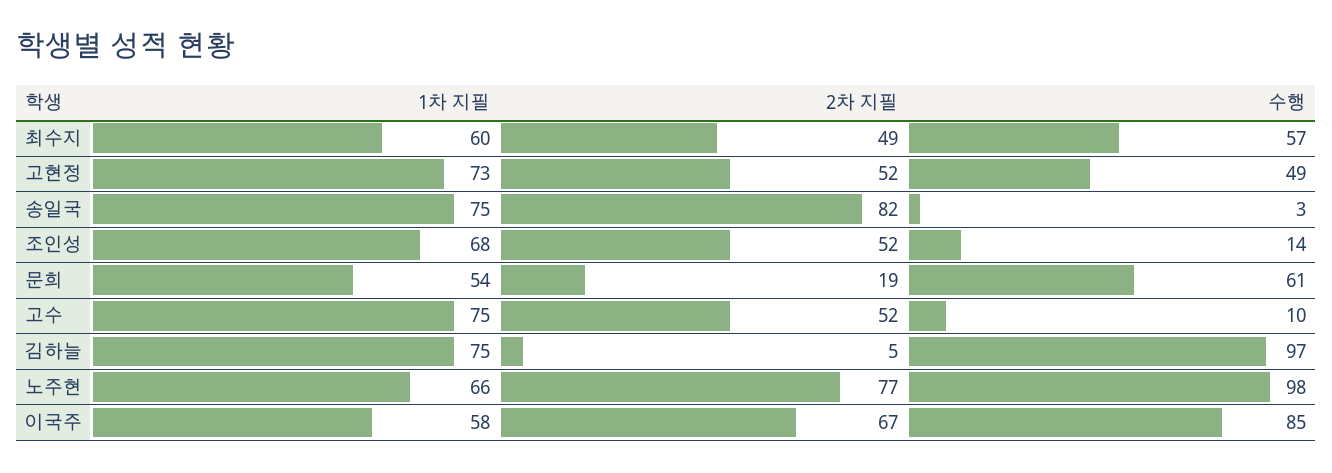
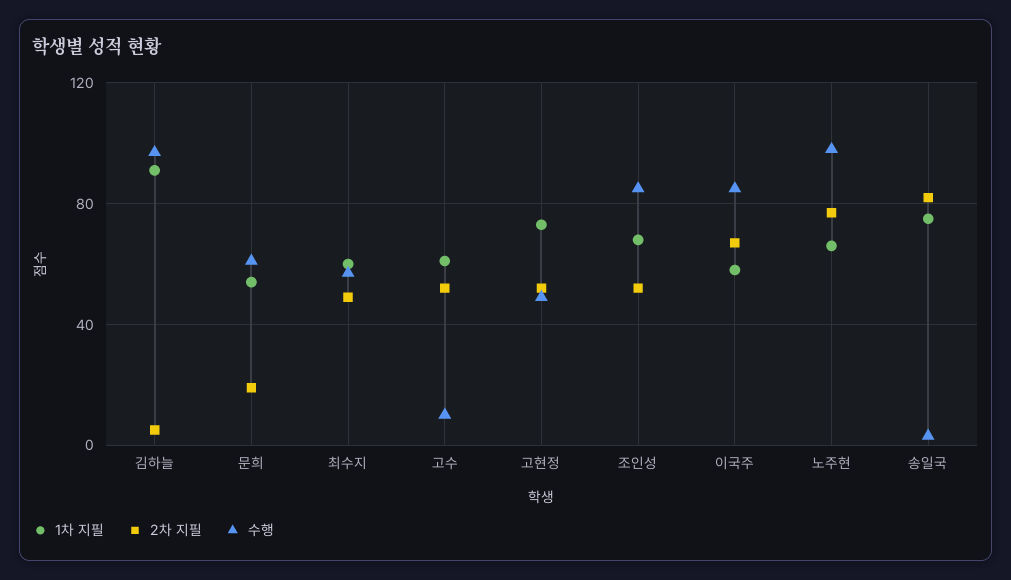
수행, 조인성: 14 -> 85
1차 지필, 고수: 75 -> 60
1차 지필, 김하늘: 75 -> 90

